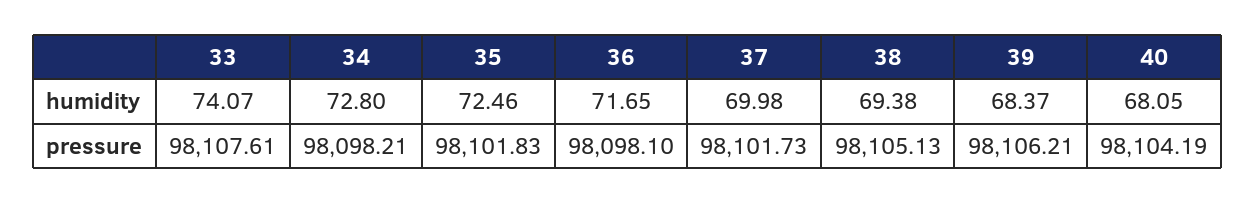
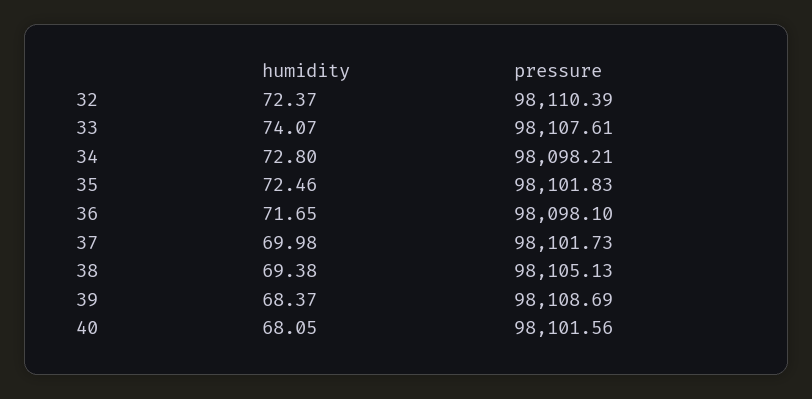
39, pressure: 98106.21 -> 98108.69
40, pressure: 98104.19 -> 98101.56
32, humidity: none -> 72.37
32, pressure: none -> 98110.39

